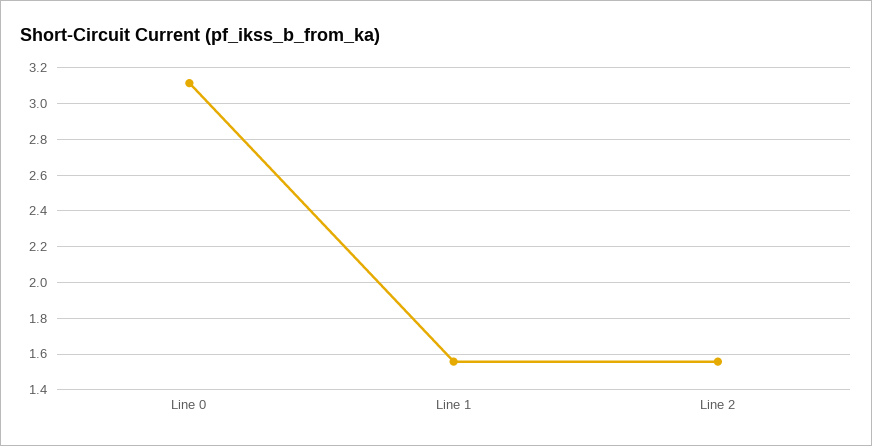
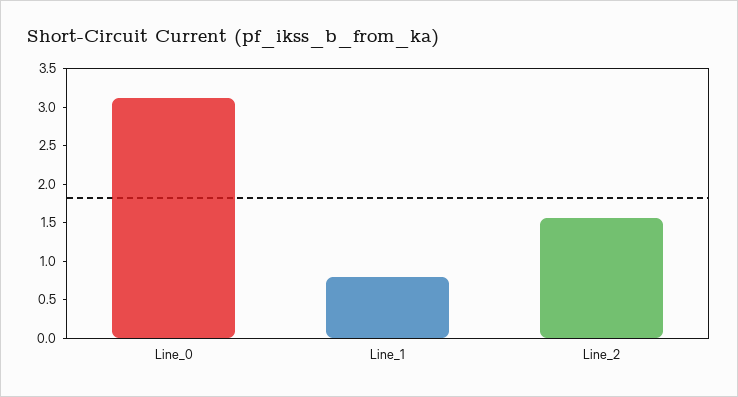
Line 1: 1.55 -> 0.75

